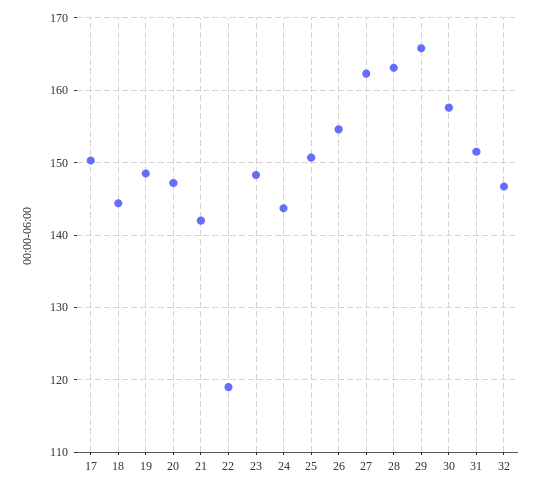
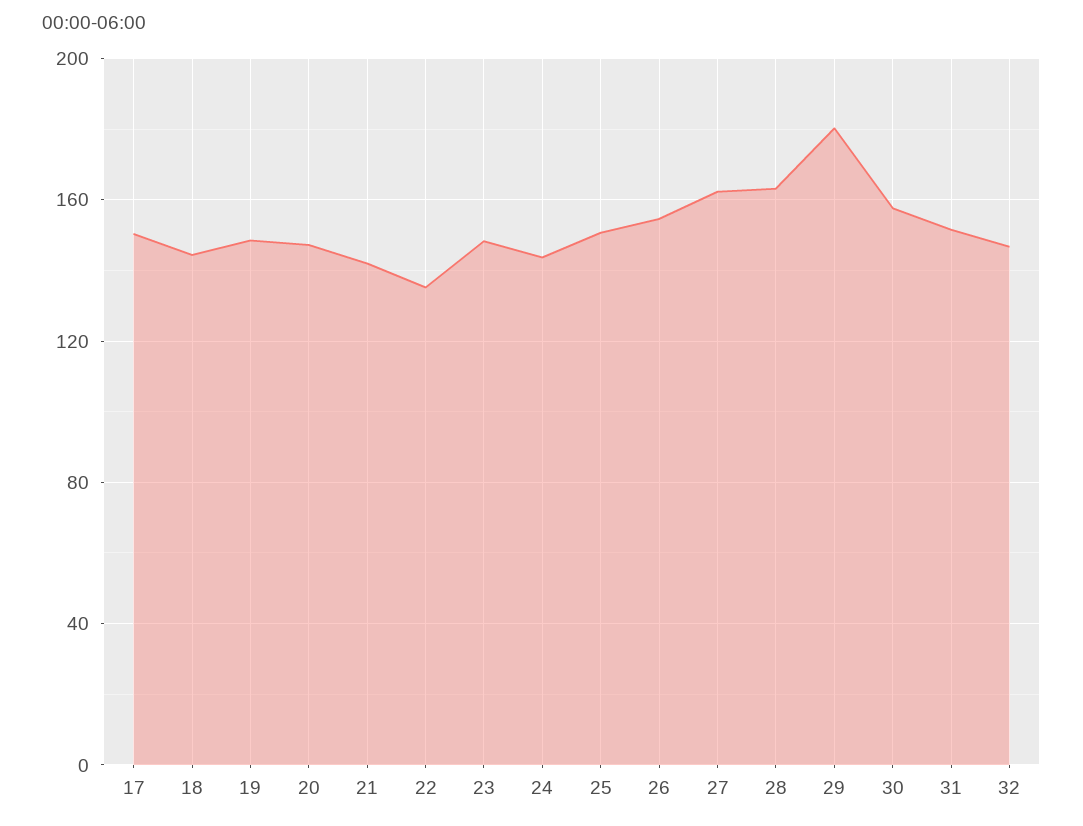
22: 119 -> 135
29: 166 -> 180

